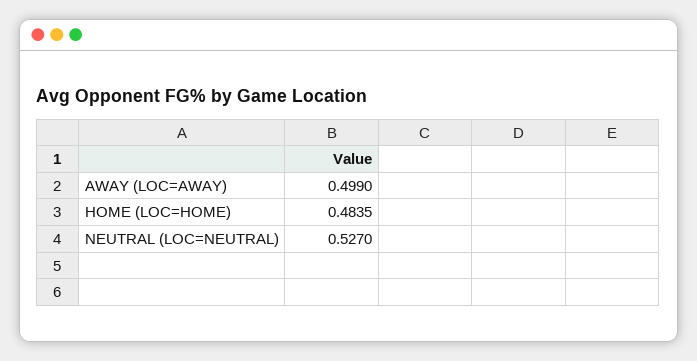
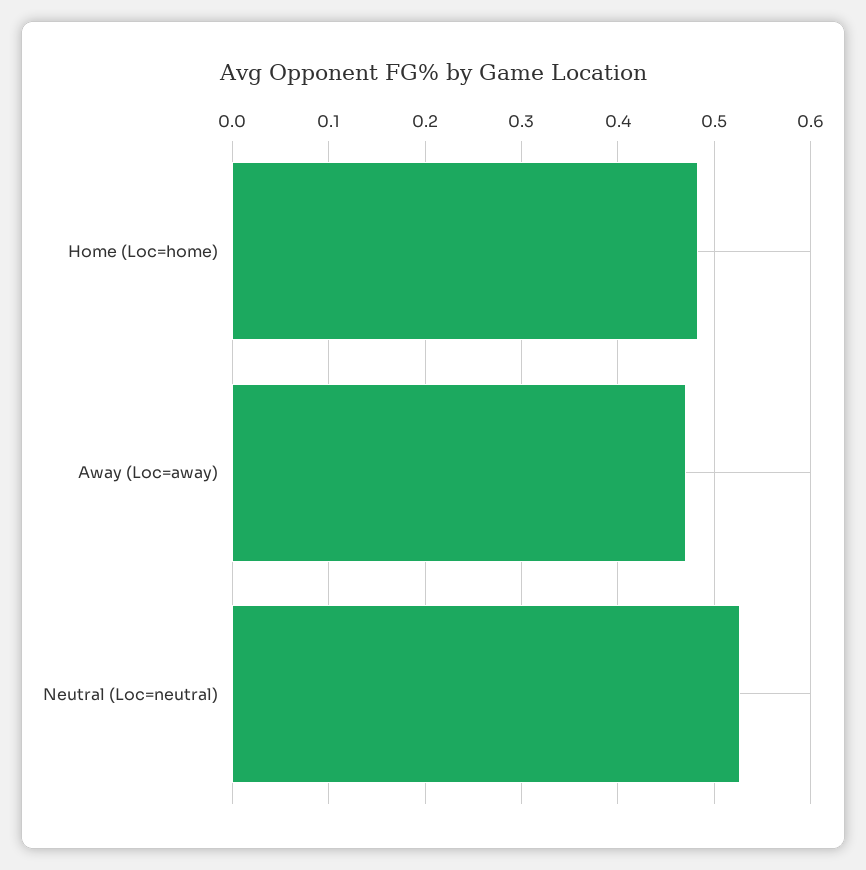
AWAY (LOC=AWAY): 0.499 -> 0.47

